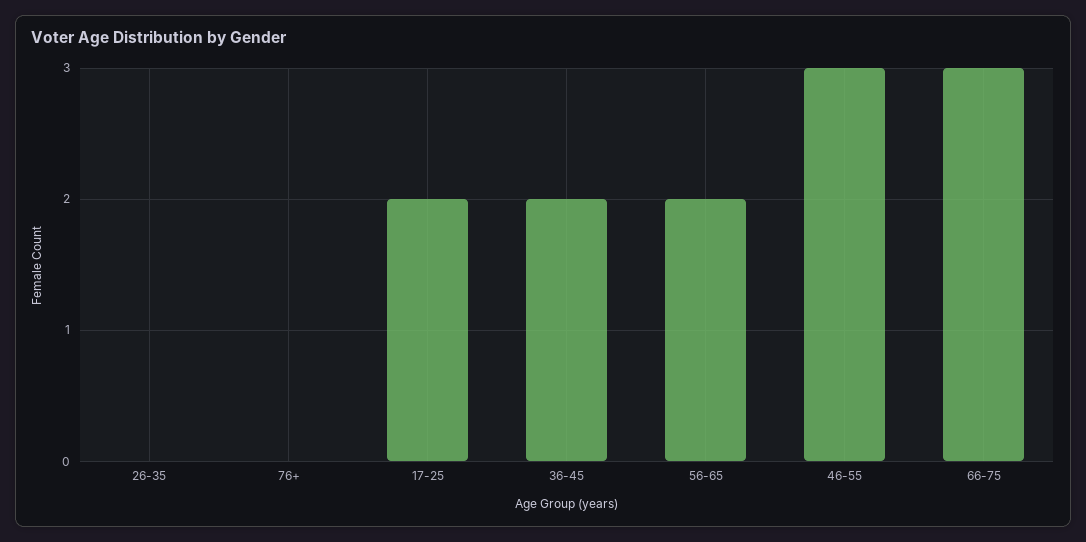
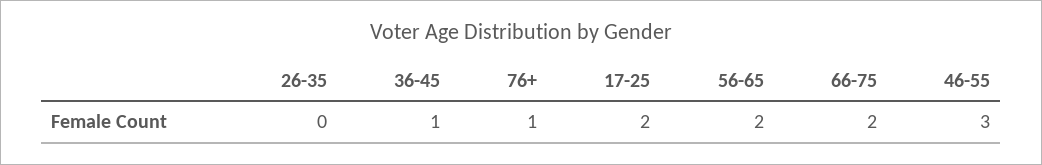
76+: 0 -> 1
36-45: 2 -> 1
66-75: 3 -> 2

